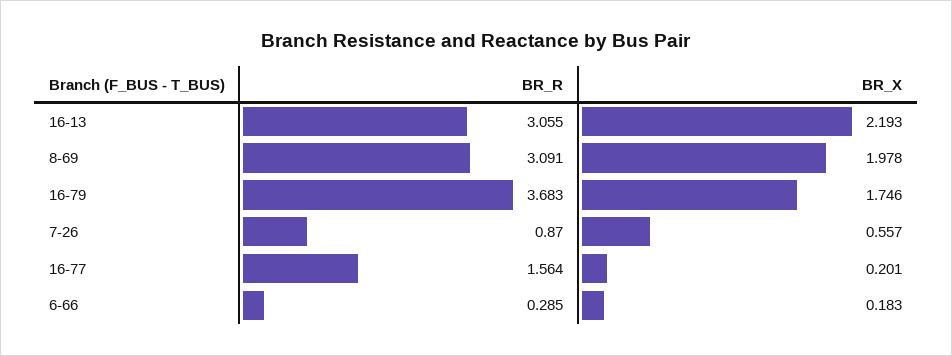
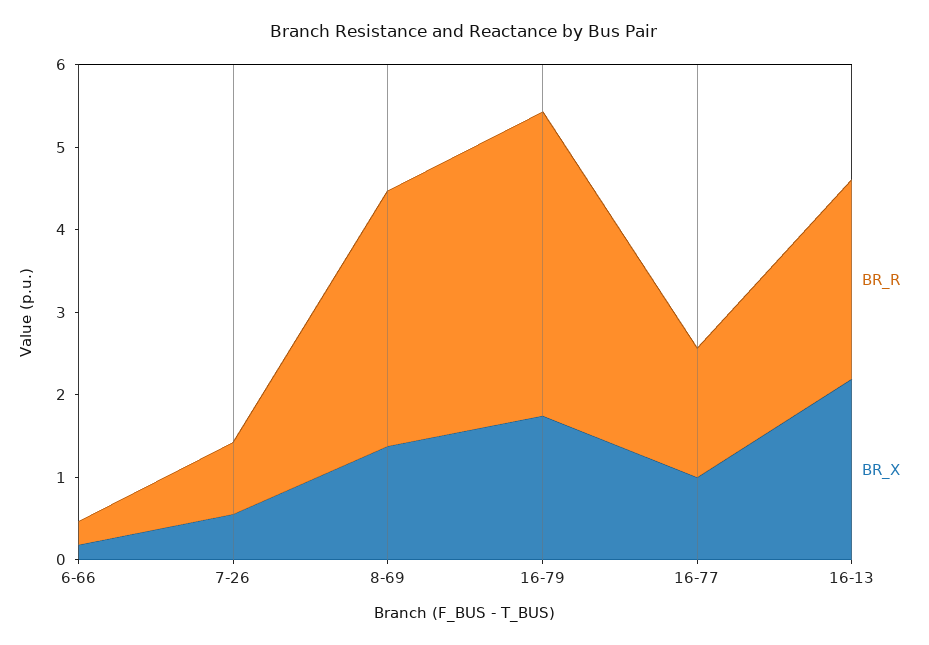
BR_R, 16-13: 3.055 -> 2.4
BR_X, 8-69: 1.978 -> 1.4
BR_X, 16-77: 0.201 -> 1

